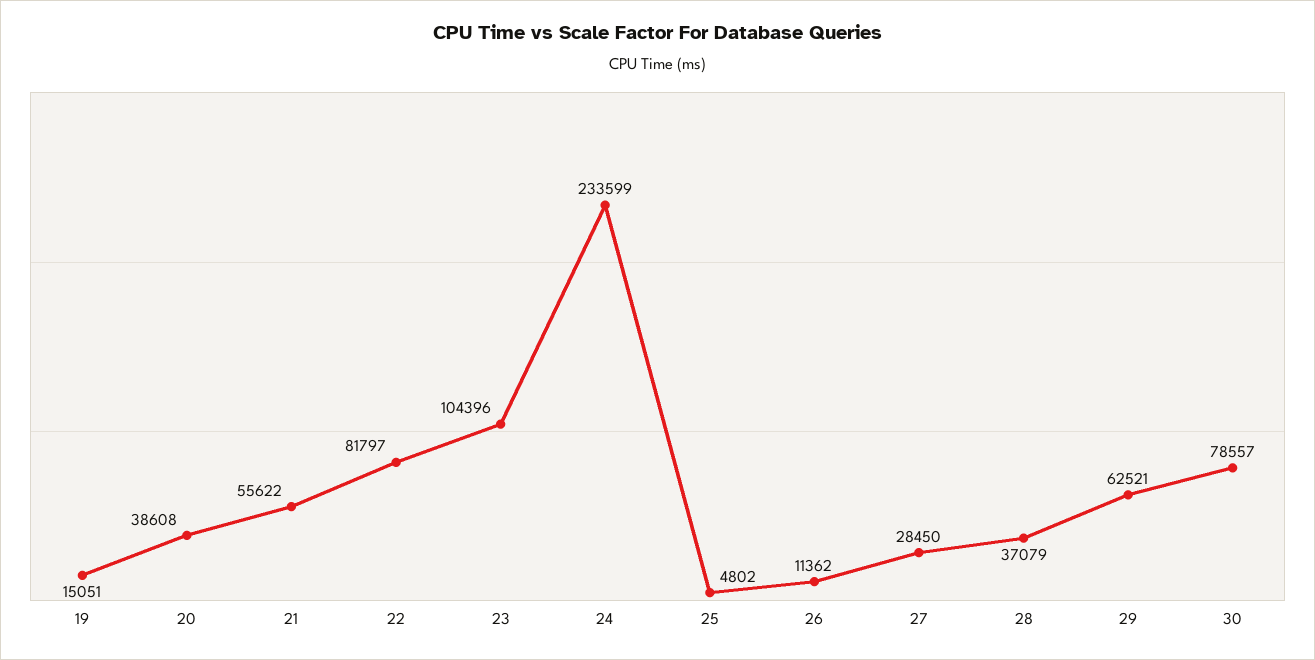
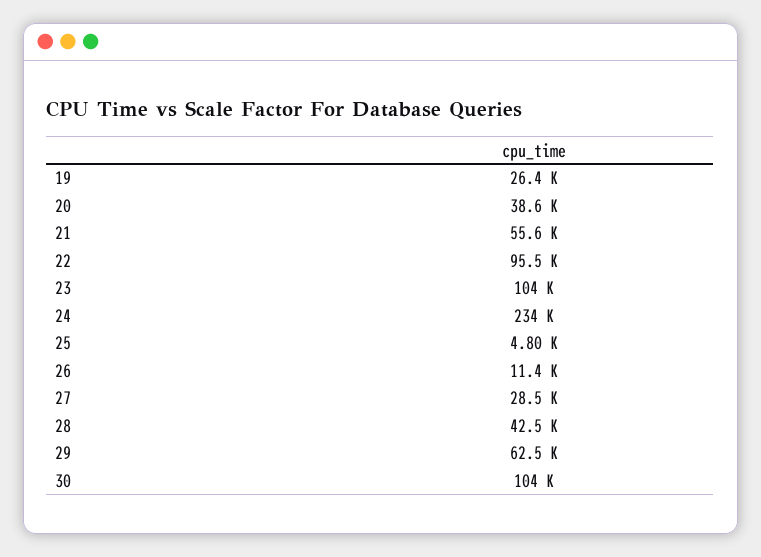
19: 15051 -> 26400
22: 81797 -> 95500
28: 37079 -> 42500
30: 78557 -> 104000

